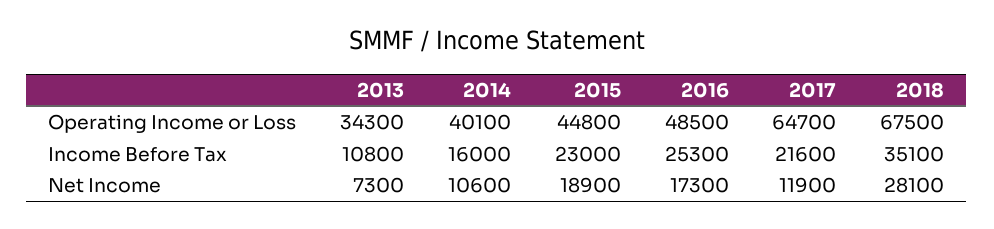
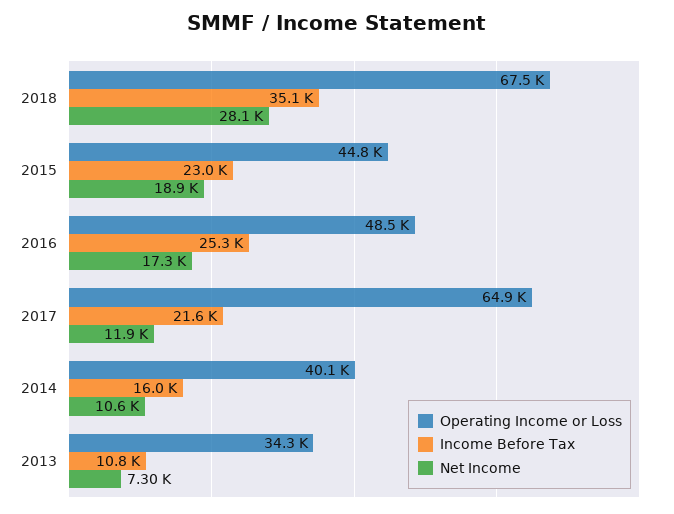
Operating Income or Loss, 2017: 64700 -> 64900

